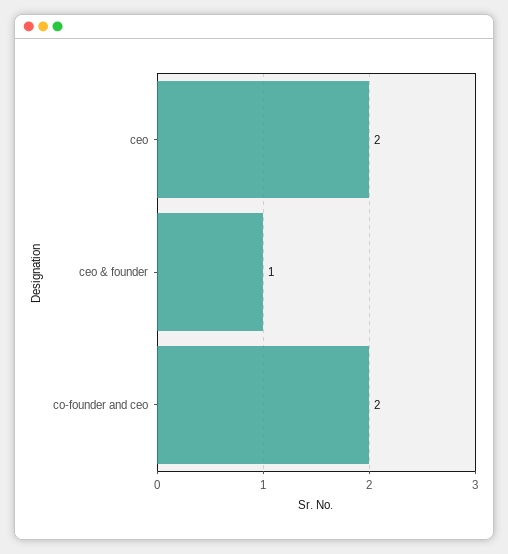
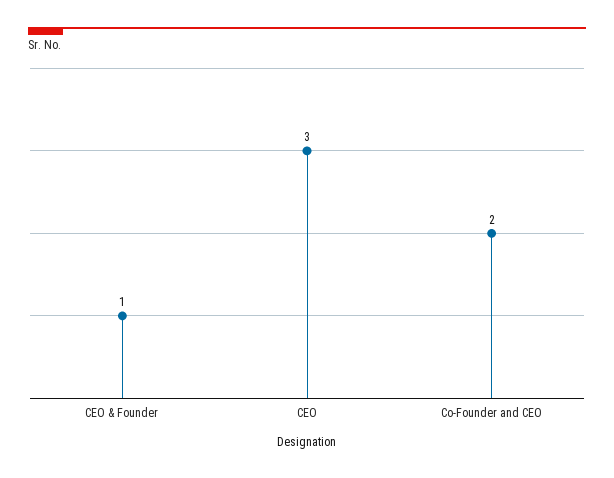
ceo: 2 -> 3

